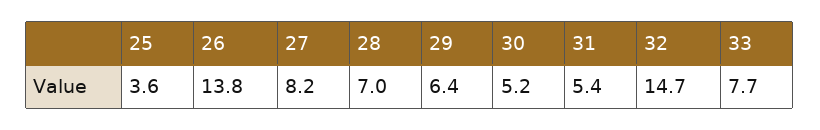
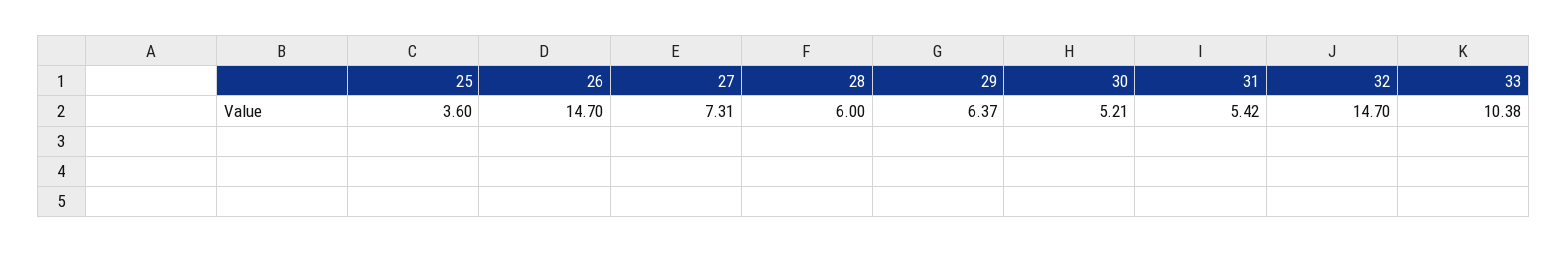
26: 13.8 -> 14.7
27: 8.2 -> 7.31
28: 7 -> 6
33: 7.7 -> 10.38

